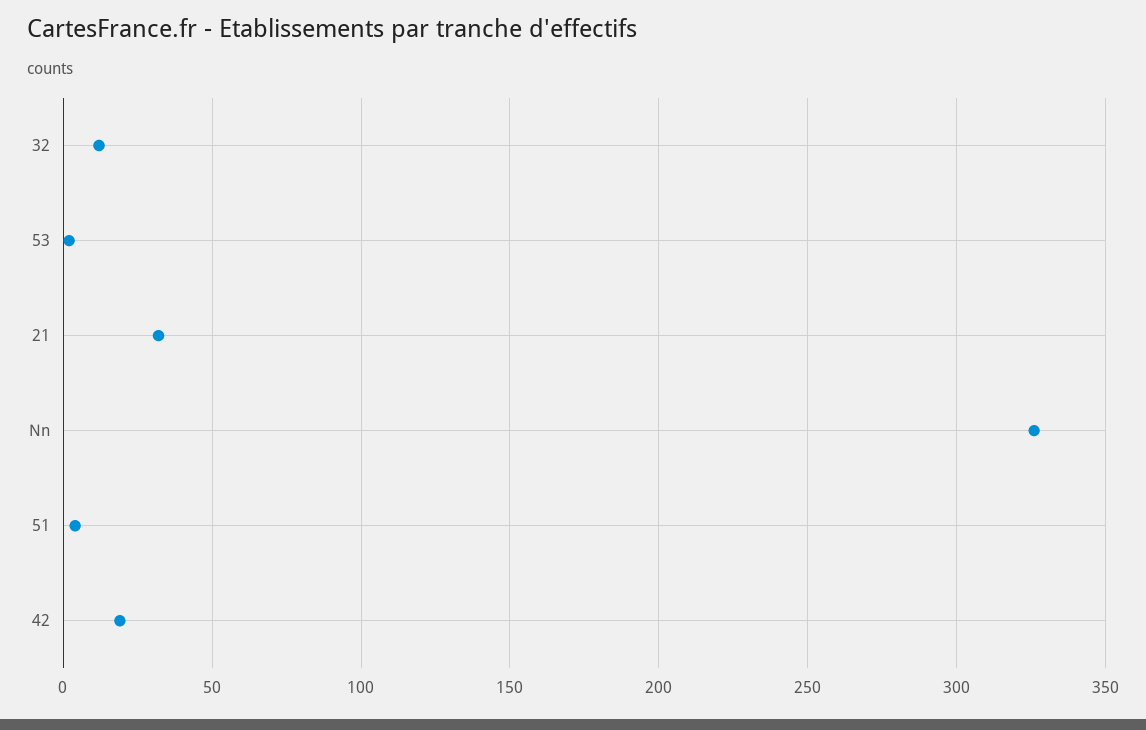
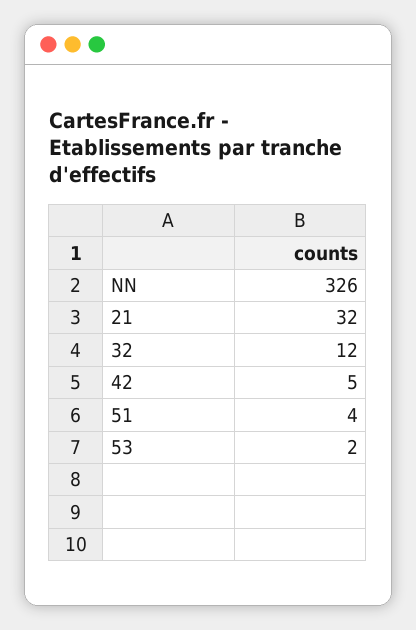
42: 20 -> 5

